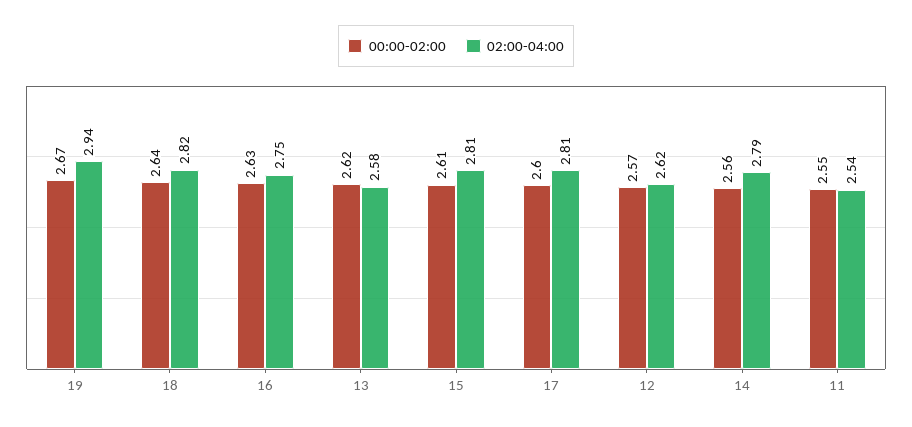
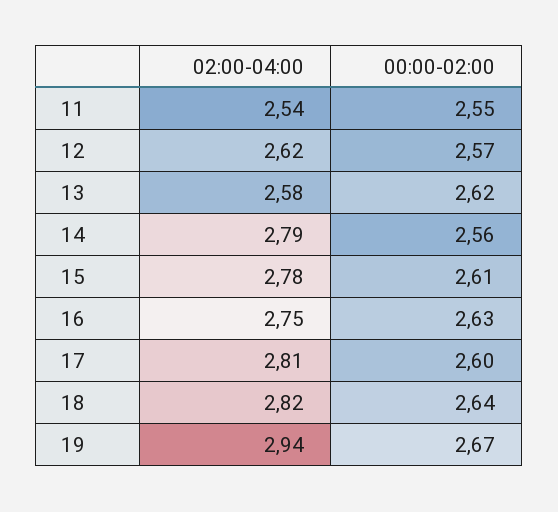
02:00-04:00, 15: 2.81 -> 2.78

